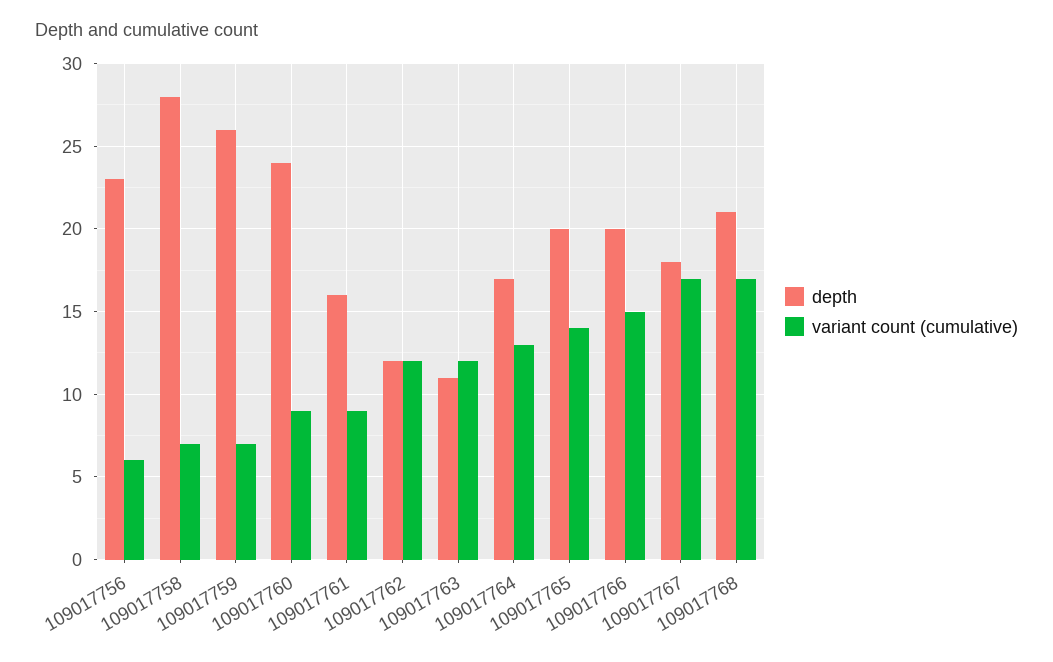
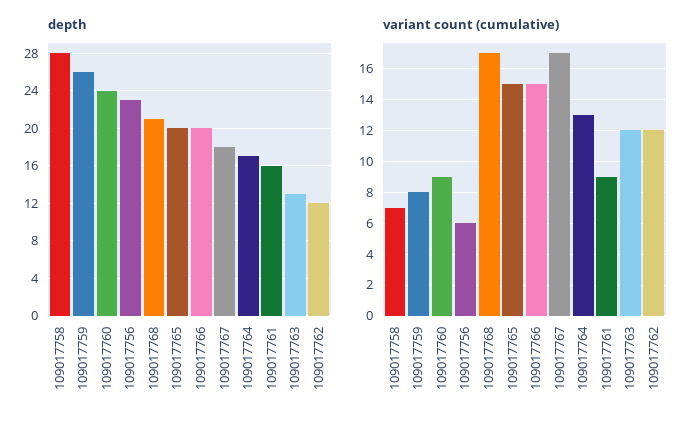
variant count (cumulative), 109017759: 7 -> 8
depth, 109017763: 11 -> 13
variant count (cumulative), 109017765: 14 -> 15

